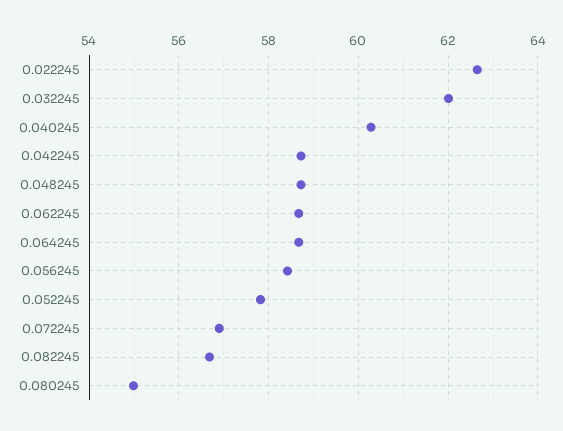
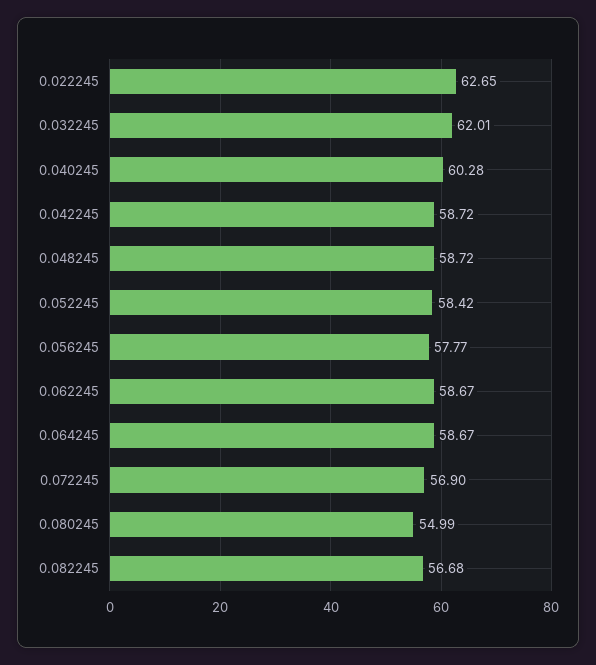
0.056245: 58.4 -> 57.77
0.052245: 57.8 -> 58.42

